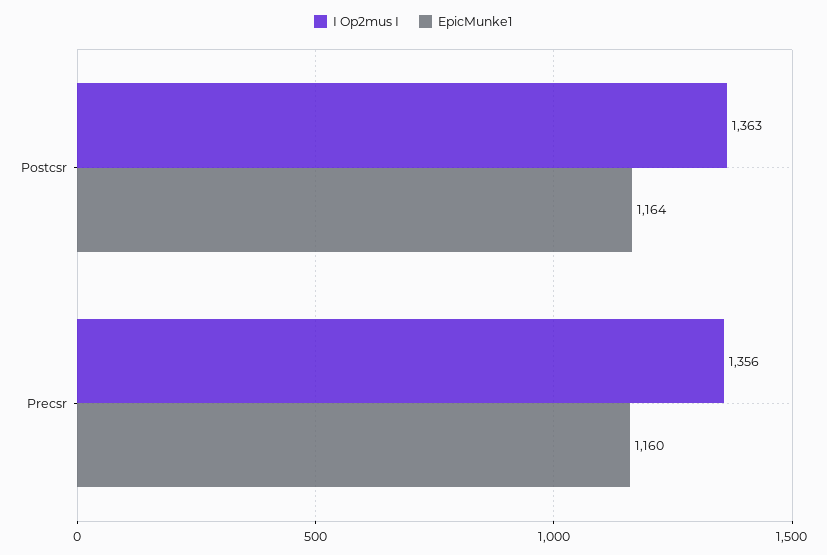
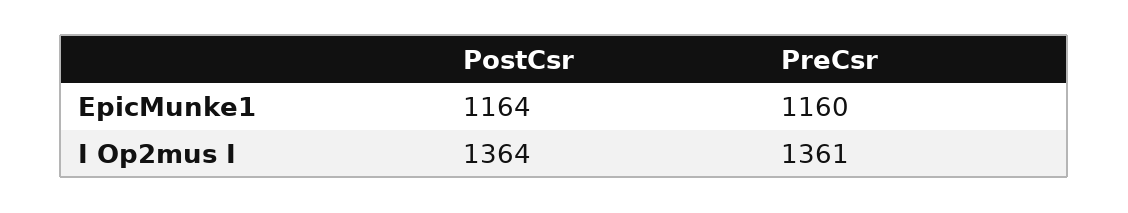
I Op2mus I, Postcsr: 1363 -> 1364
I Op2mus I, Precsr: 1356 -> 1361

